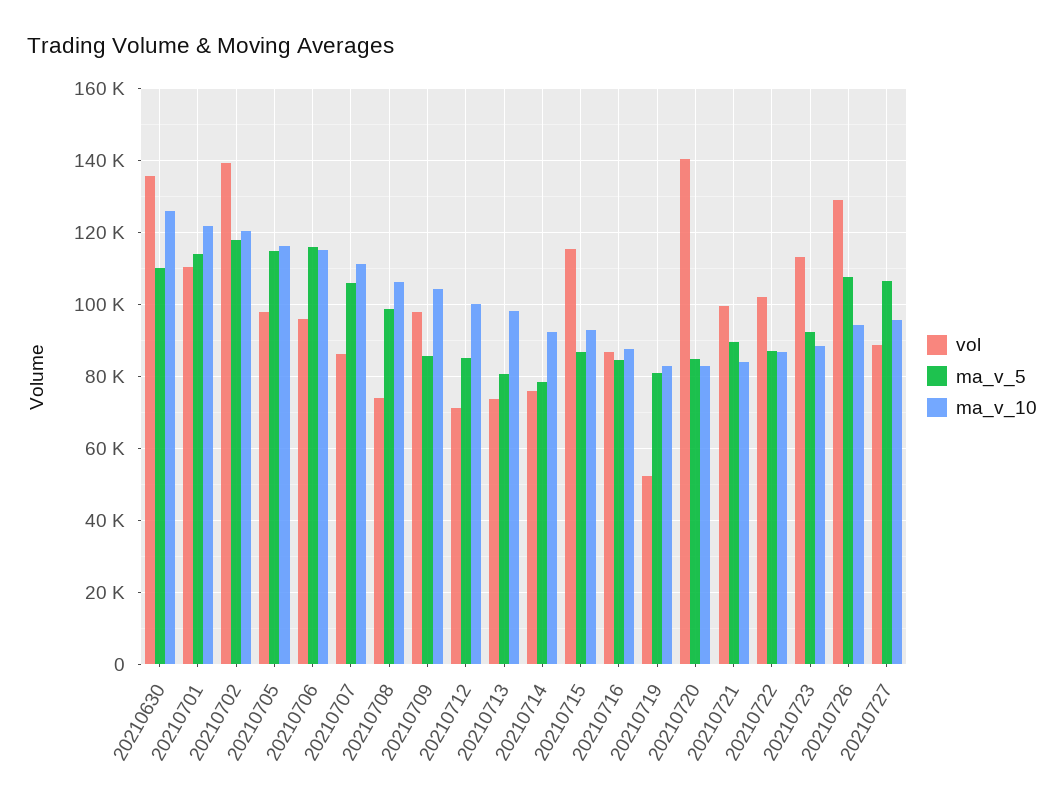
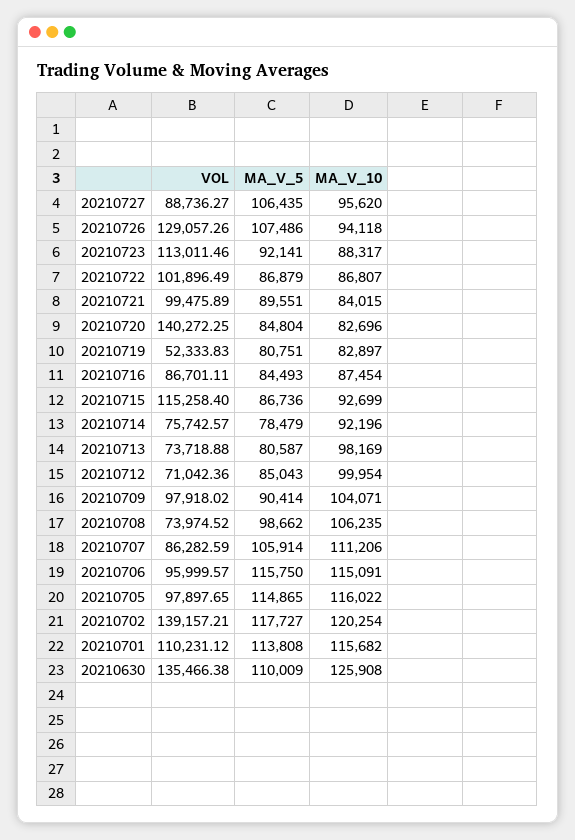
ma_v_10, 20210701: 122000 -> 115682
ma_v_5, 20210709: 86000 -> 90414

